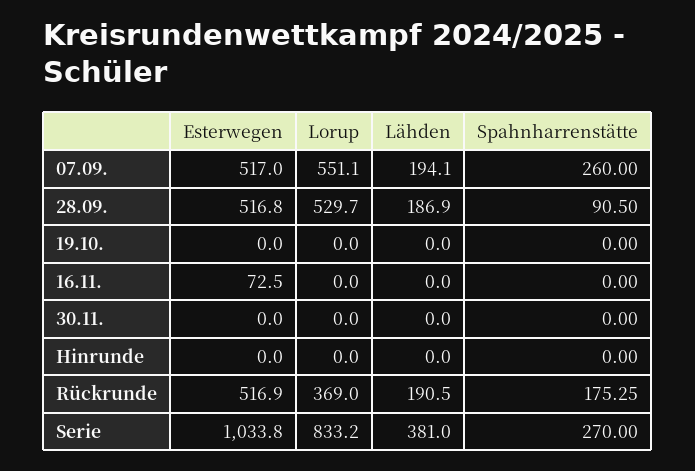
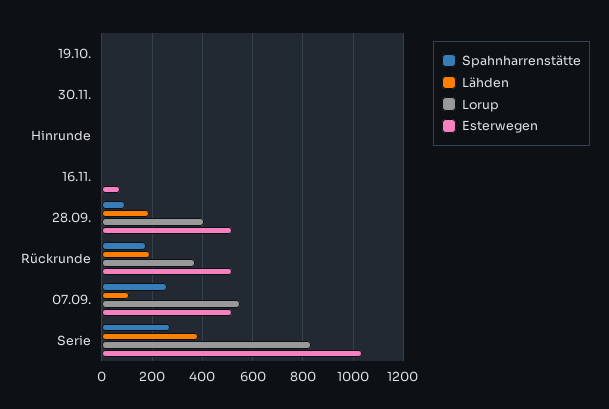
Lähden, 07.09.: 194.1 -> 100
Lorup, 28.09.: 529.7 -> 400

